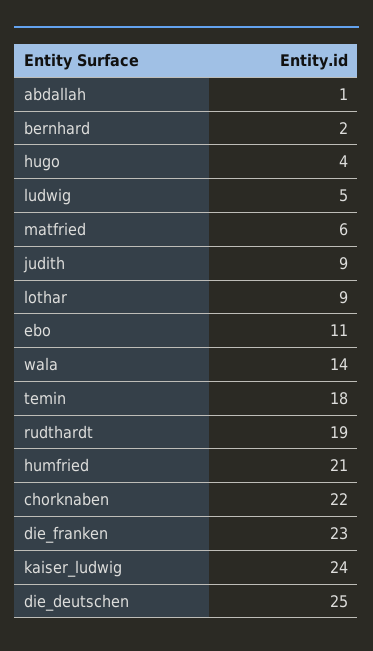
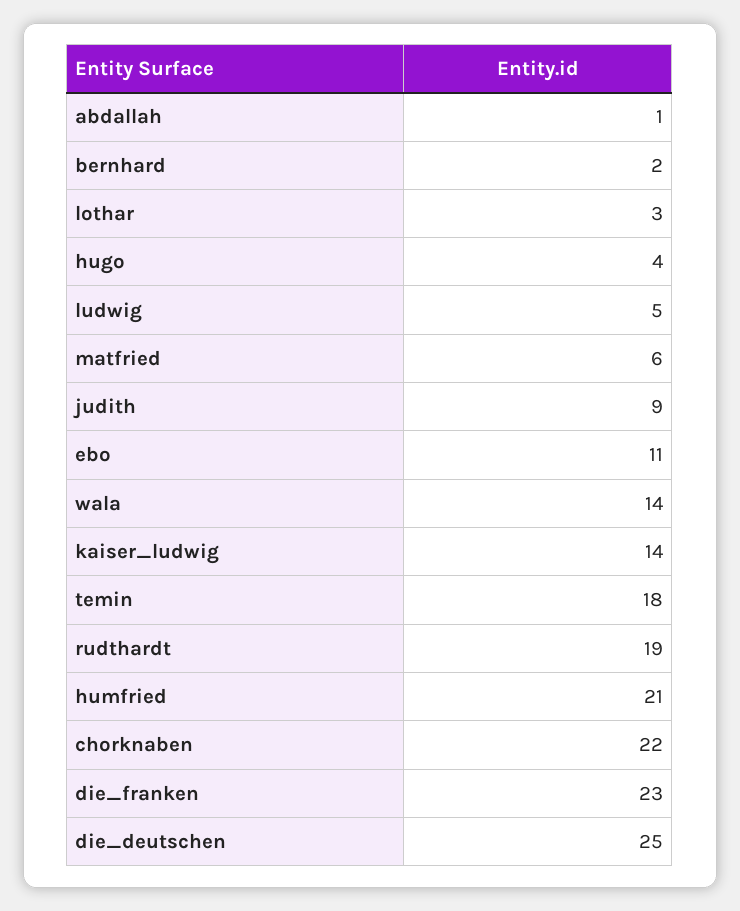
lothar: 9 -> 3
kaiser_ludwig: 24 -> 14

